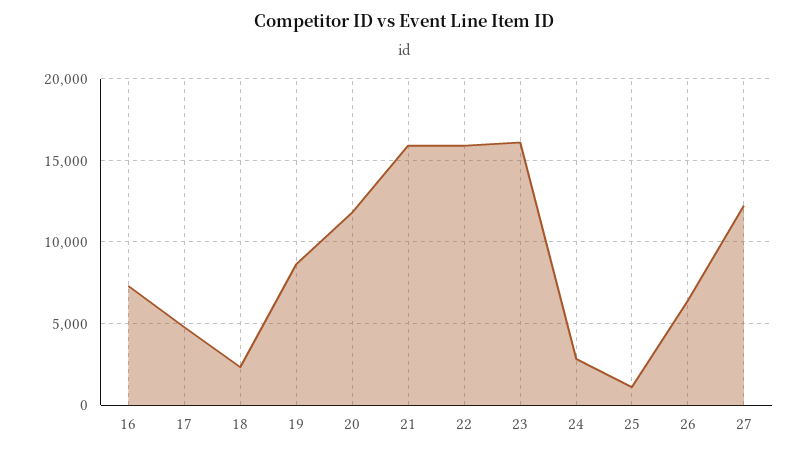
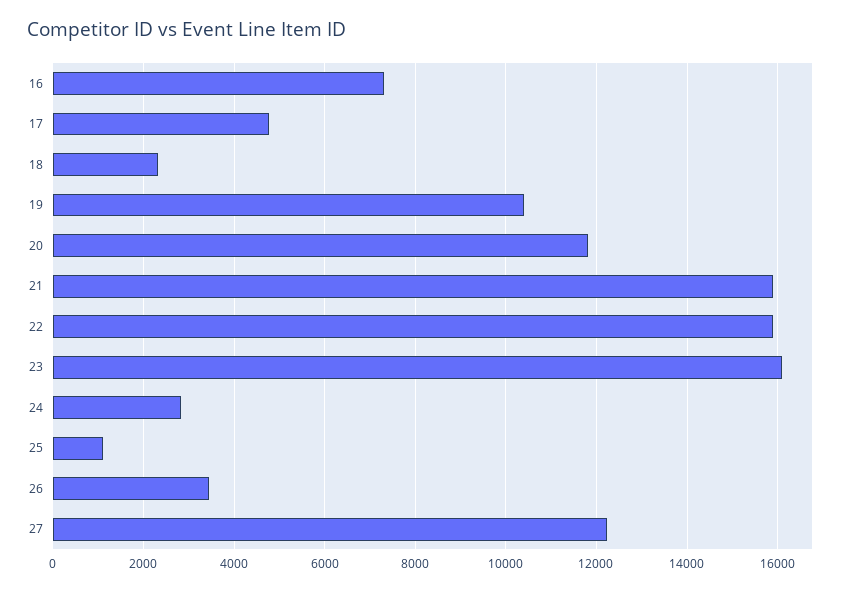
19: 8500 -> 10400
26: 6500 -> 3400

